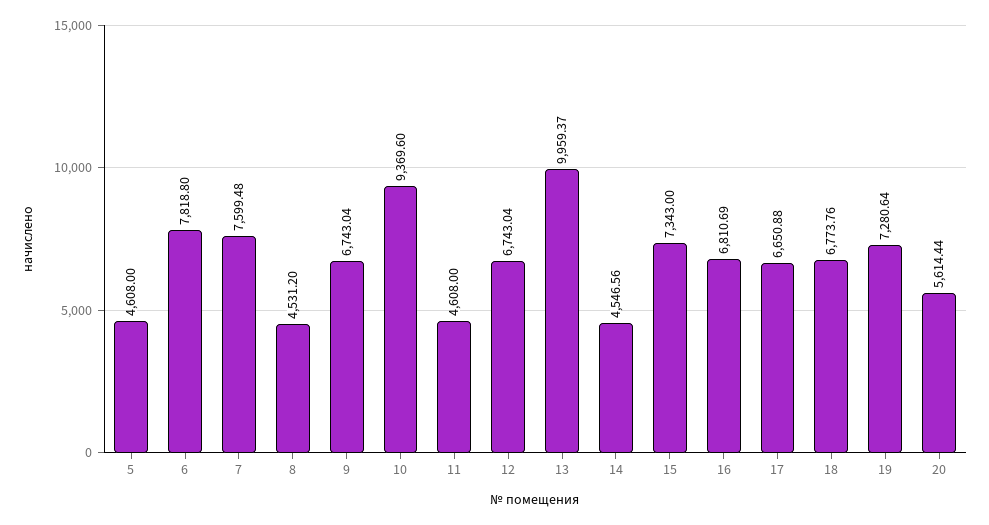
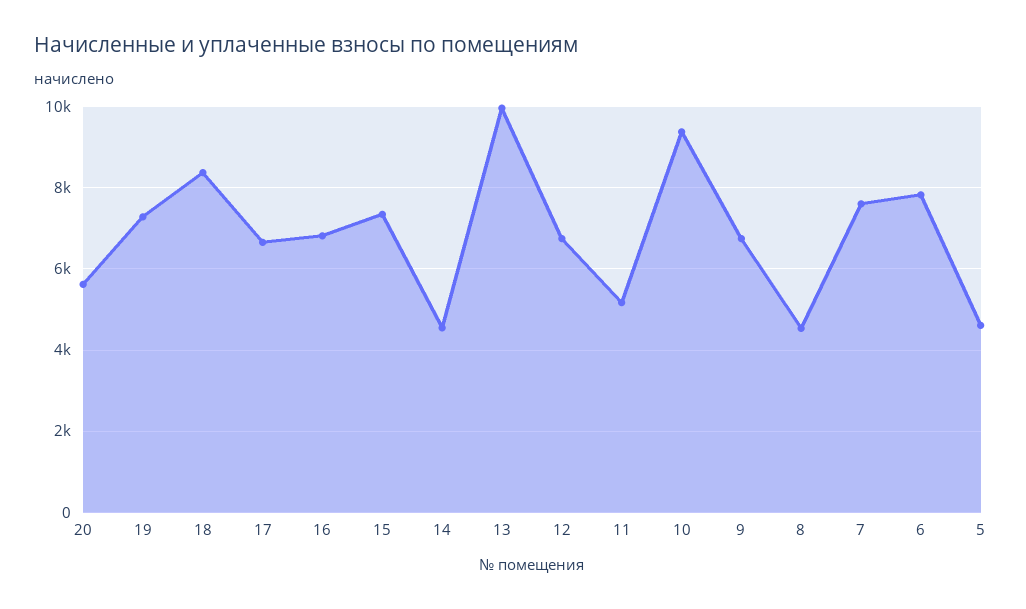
11: 4608 -> 5200
18: 6773.76 -> 8400

